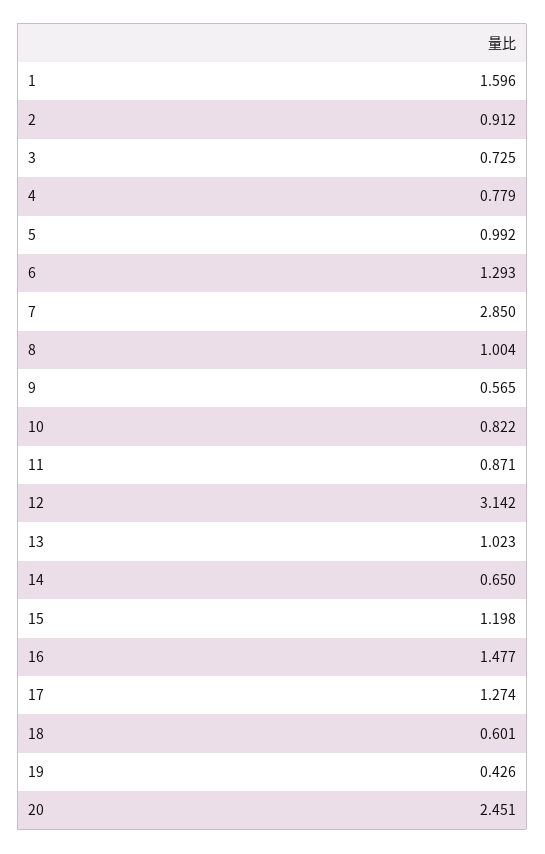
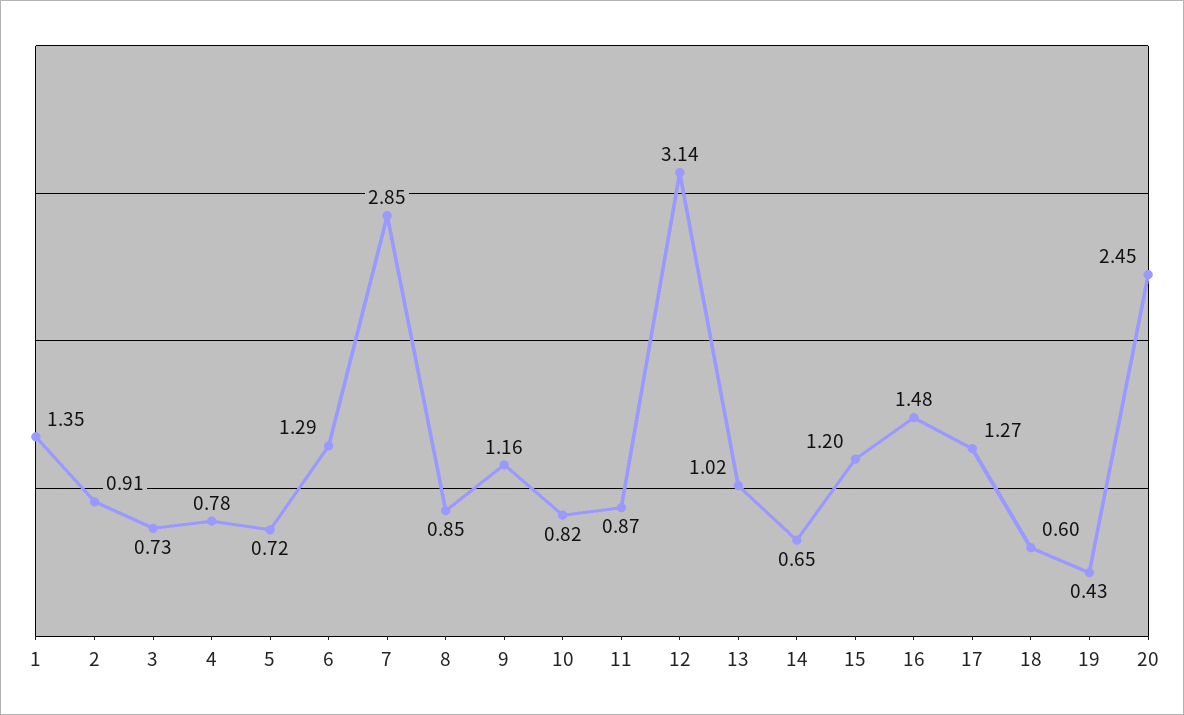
1: 1.596 -> 1.35
5: 0.992 -> 0.72
8: 1.004 -> 0.85
9: 0.565 -> 1.16

